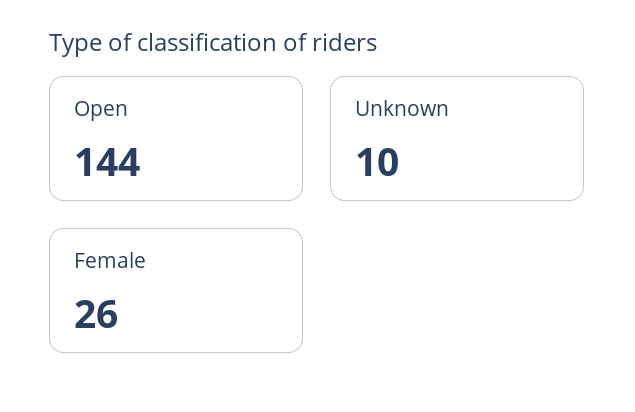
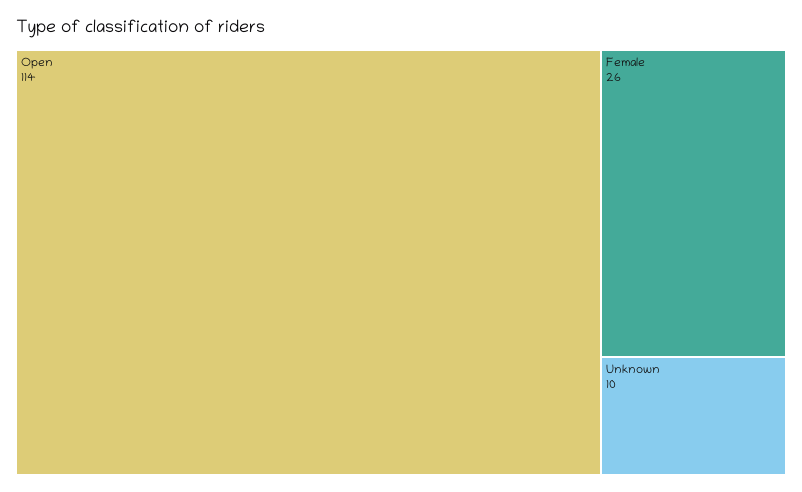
Open: 144 -> 114

